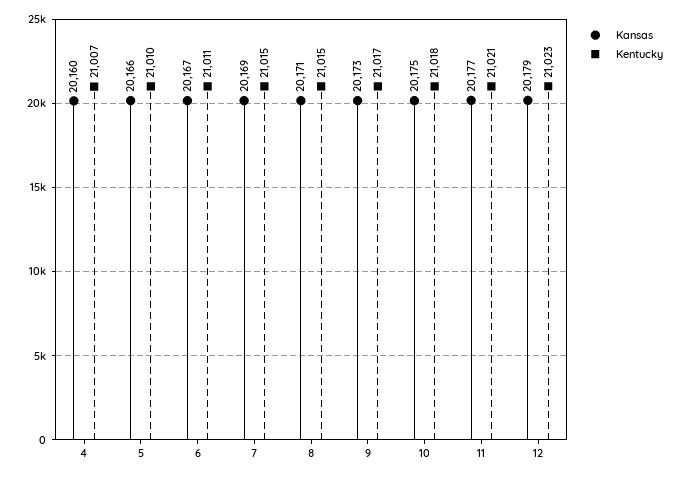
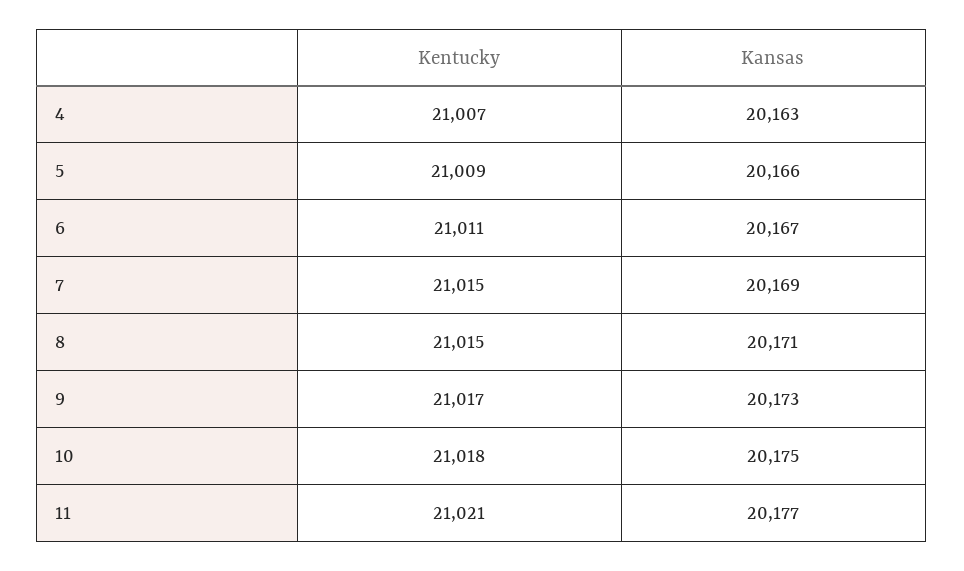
Kansas, 4: 20160 -> 20163
Kentucky, 5: 21010 -> 21009
Kansas, 12: 20179 -> none
Kentucky, 12: 21023 -> none

